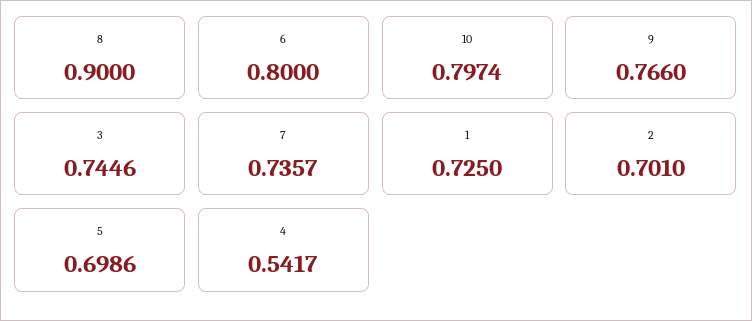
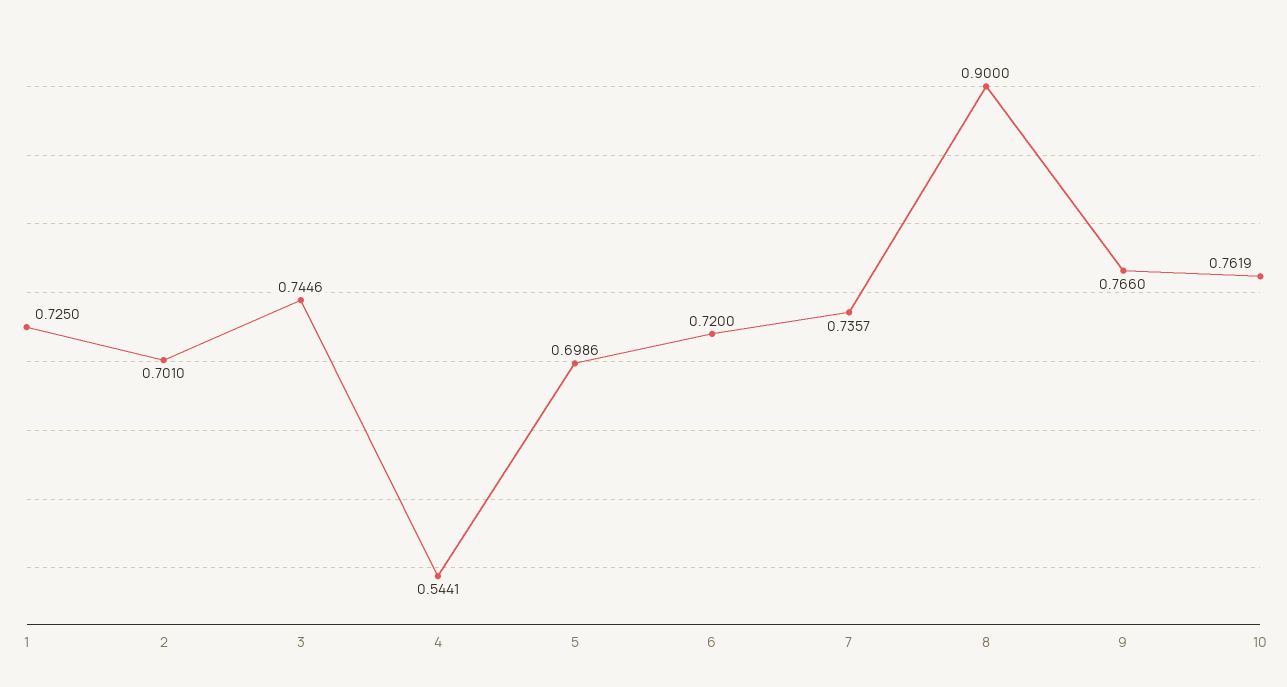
6: 0.8 -> 0.72
10: 0.7974 -> 0.7619
4: 0.5417 -> 0.5441

